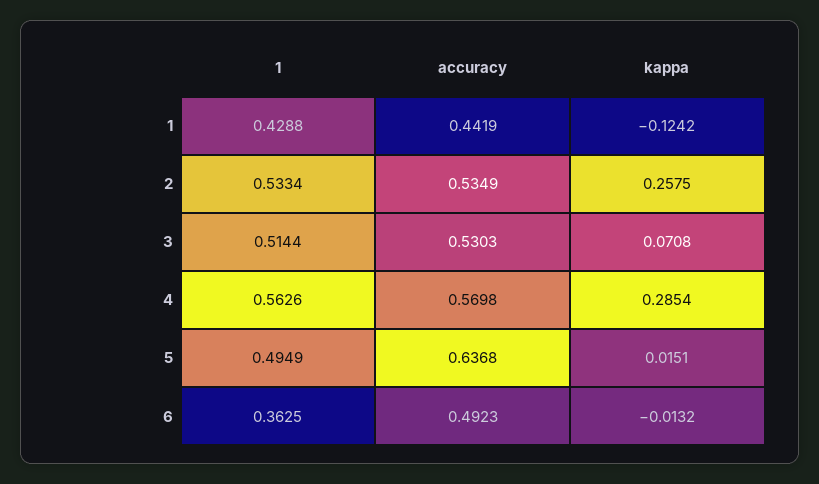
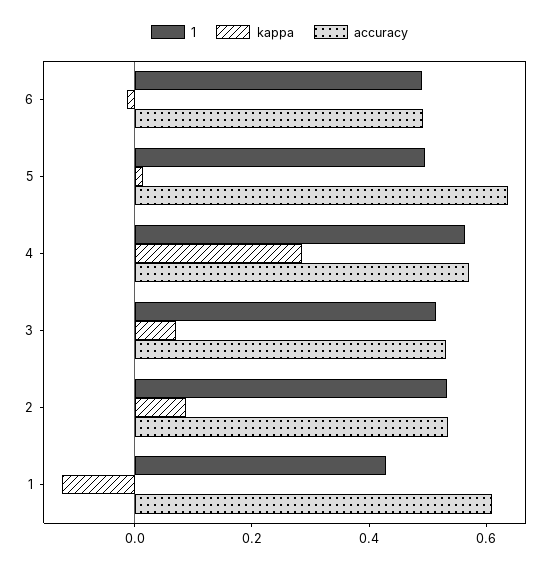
accuracy, 1: 0.4419 -> 0.6
kappa, 2: 0.2575 -> 0.1
1, 6: 0.3625 -> 0.5

